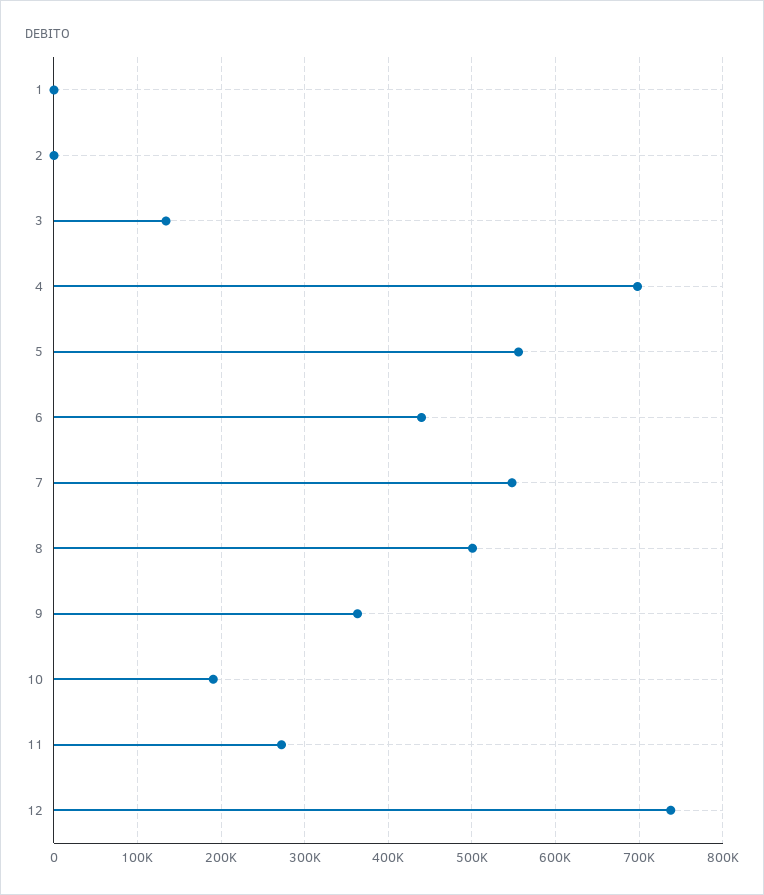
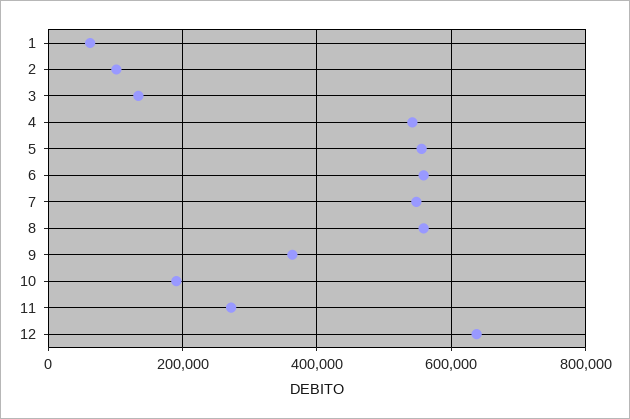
1: 0 -> 60000
2: 0 -> 100000
4: 700000 -> 540000
6: 440000 -> 560000
8: 500000 -> 560000
12: 740000 -> 640000

